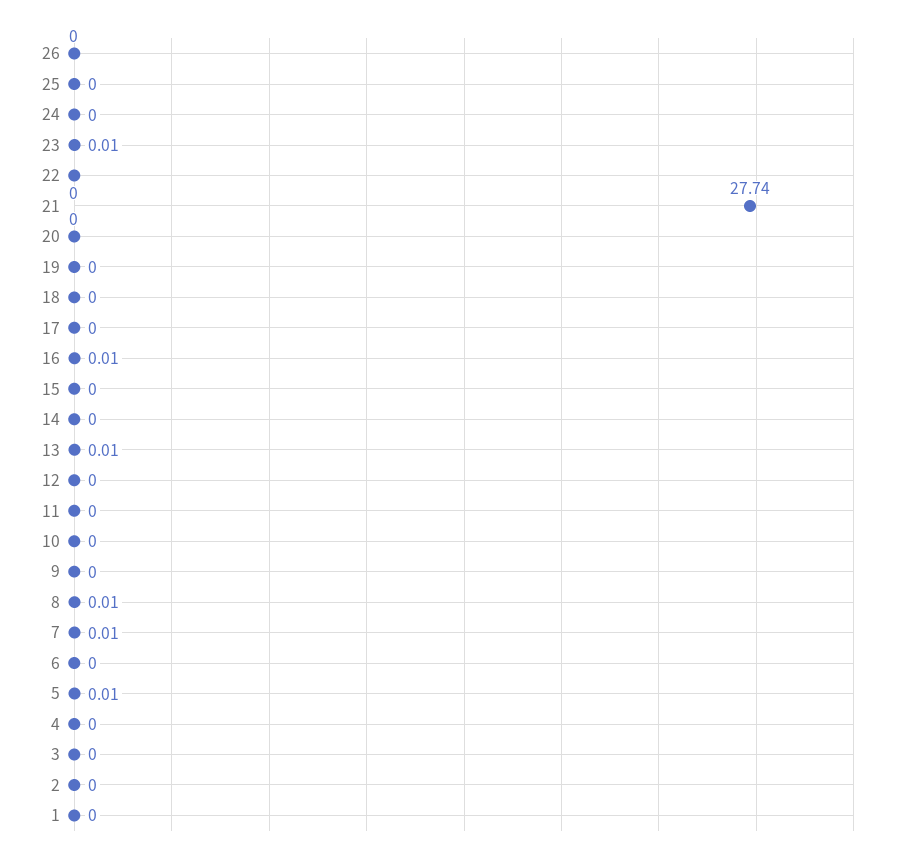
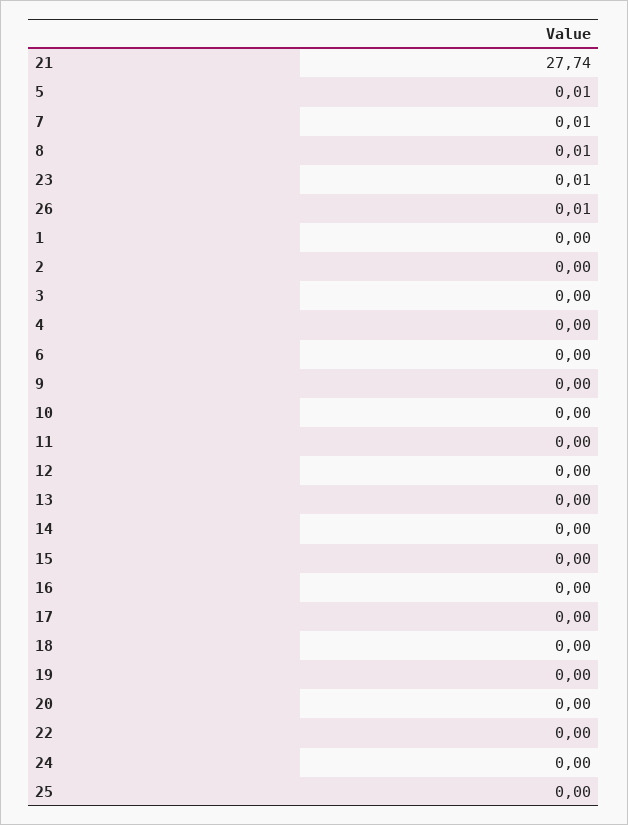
26: 0 -> 0.01
16: 0.01 -> 0
13: 0.01 -> 0

